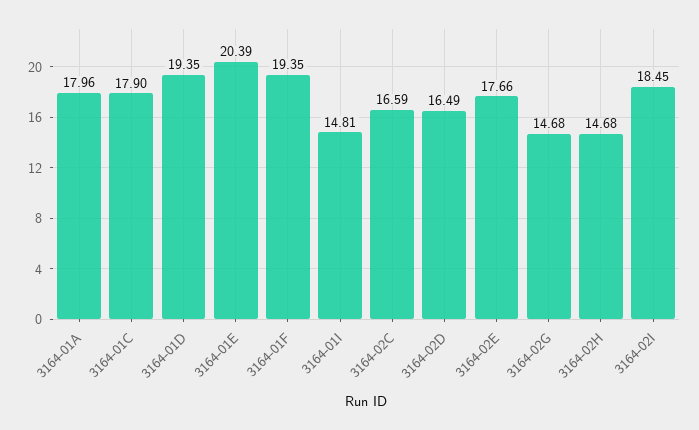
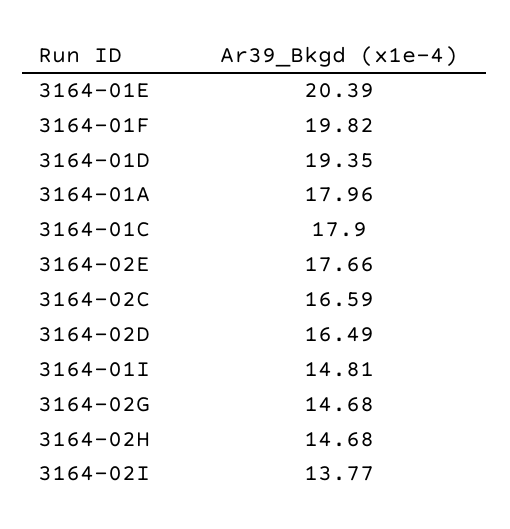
3164-01F: 19.35 -> 19.82
3164-02I: 18.45 -> 13.77

